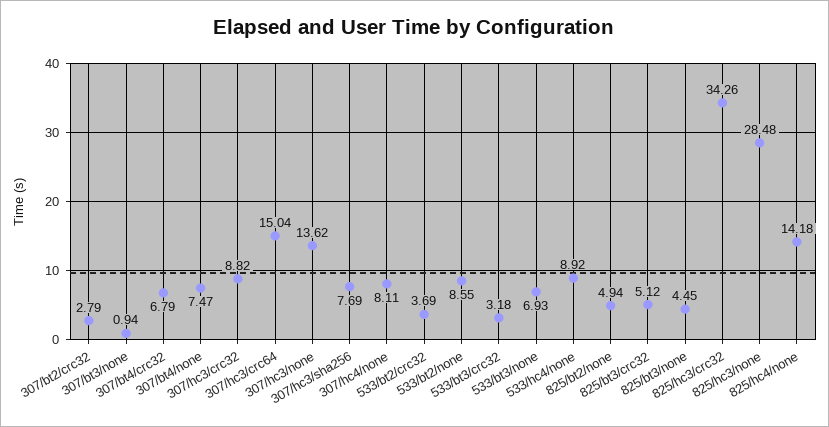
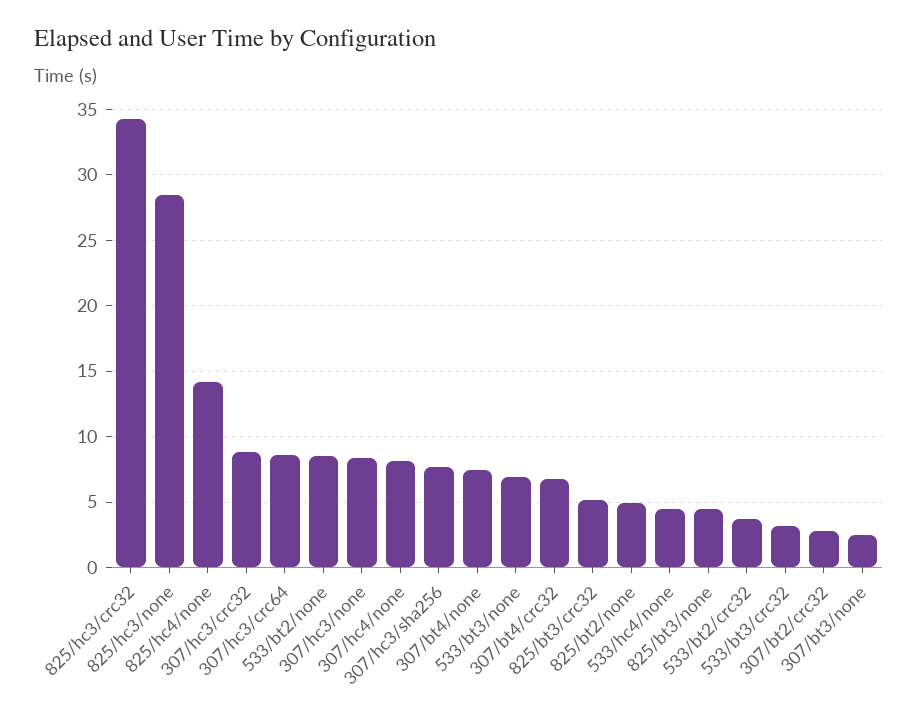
307/bt3/none: 0.94 -> 2.5
307/hc3/crc64: 15.04 -> 8.5
307/hc3/none: 13.62 -> 8.5
533/hc4/none: 8.92 -> 4.5

